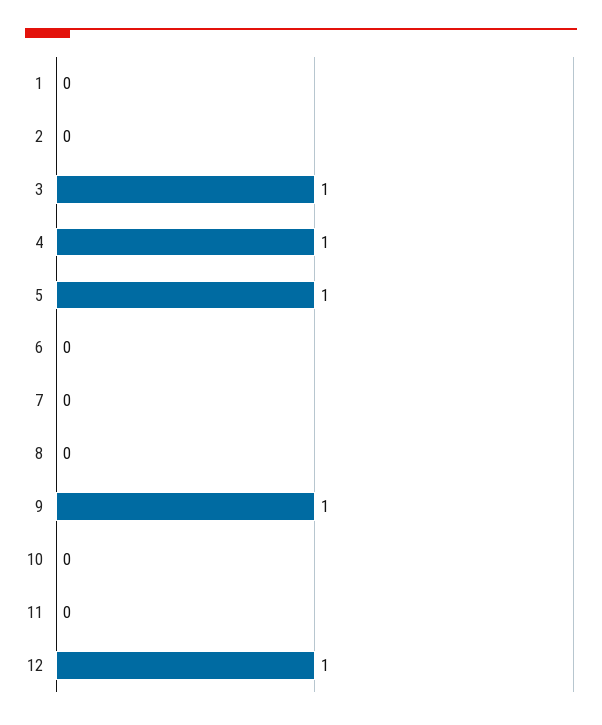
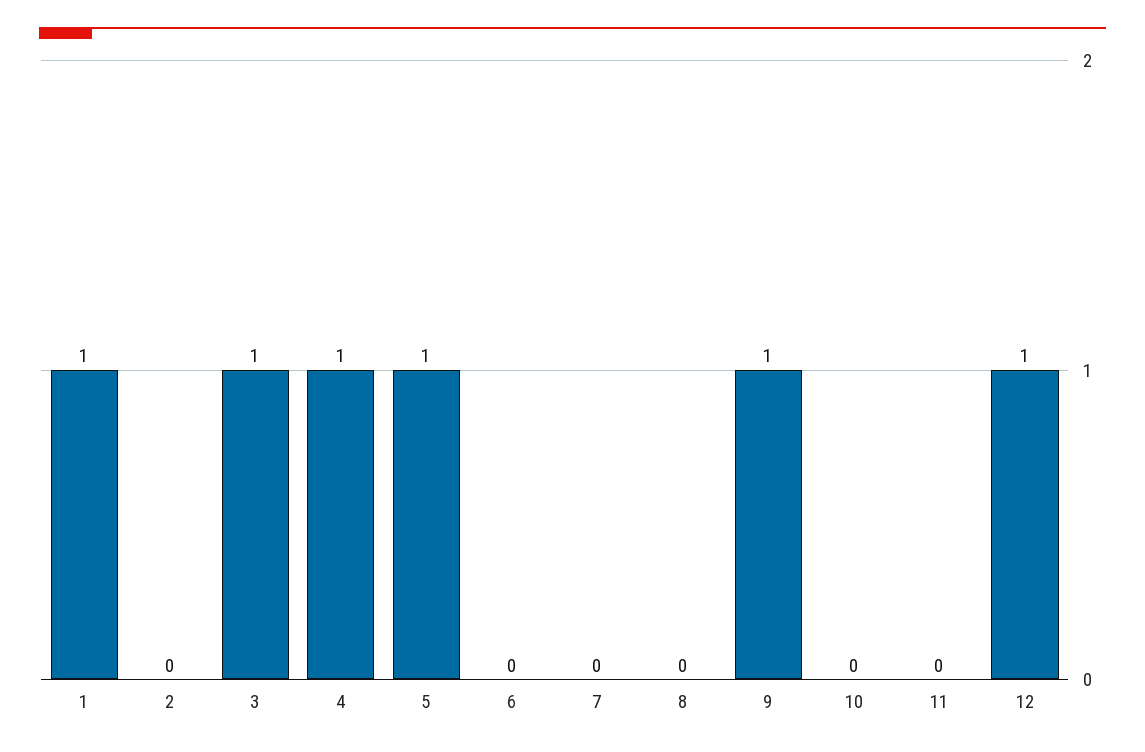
1: 0 -> 1

